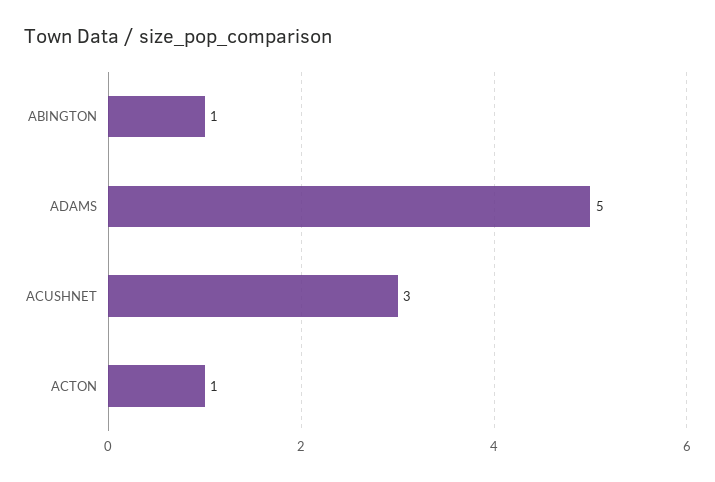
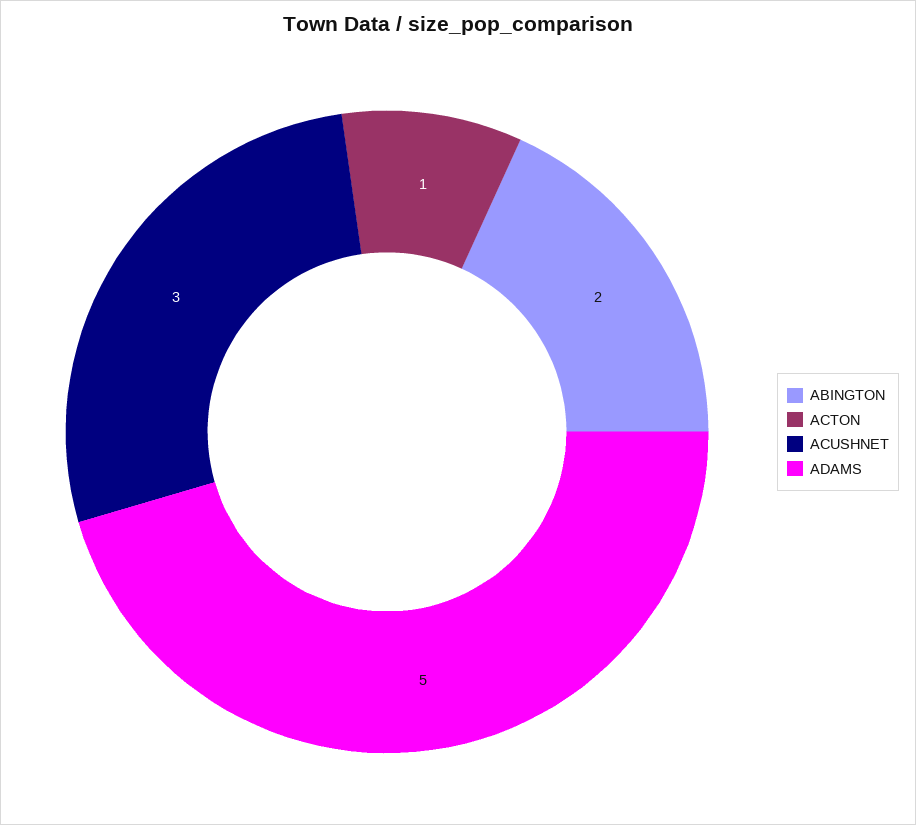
ABINGTON: 1 -> 2

